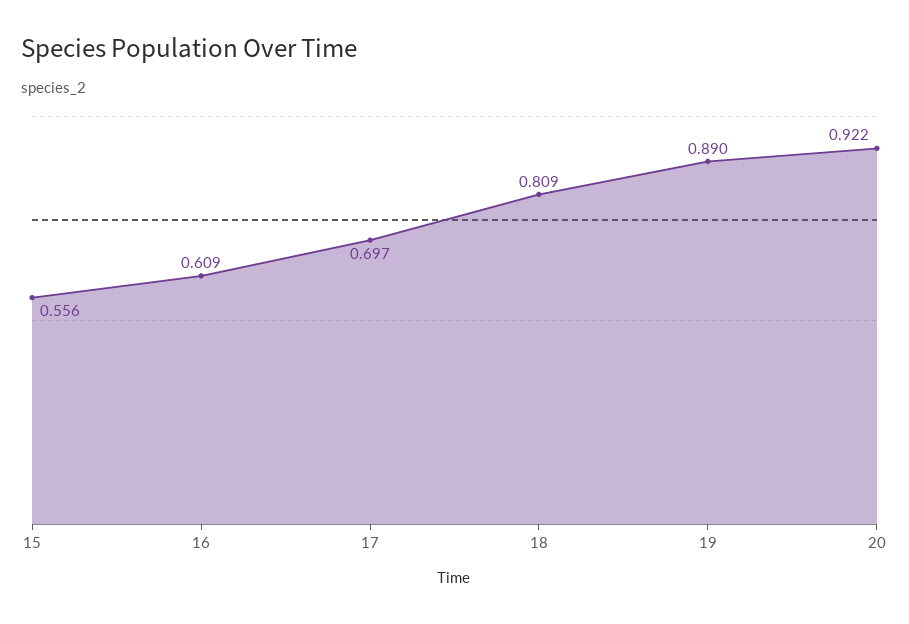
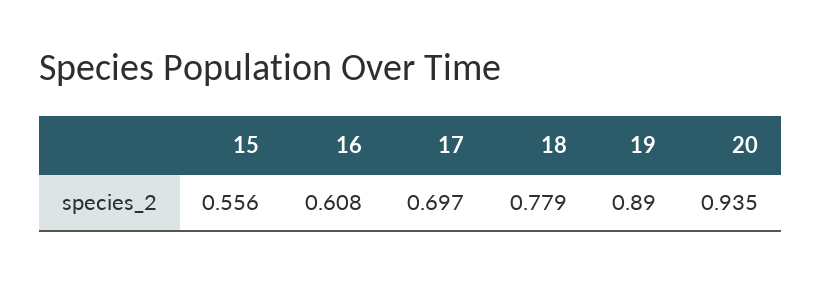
16: 0.609 -> 0.608
18: 0.809 -> 0.779
20: 0.922 -> 0.935

